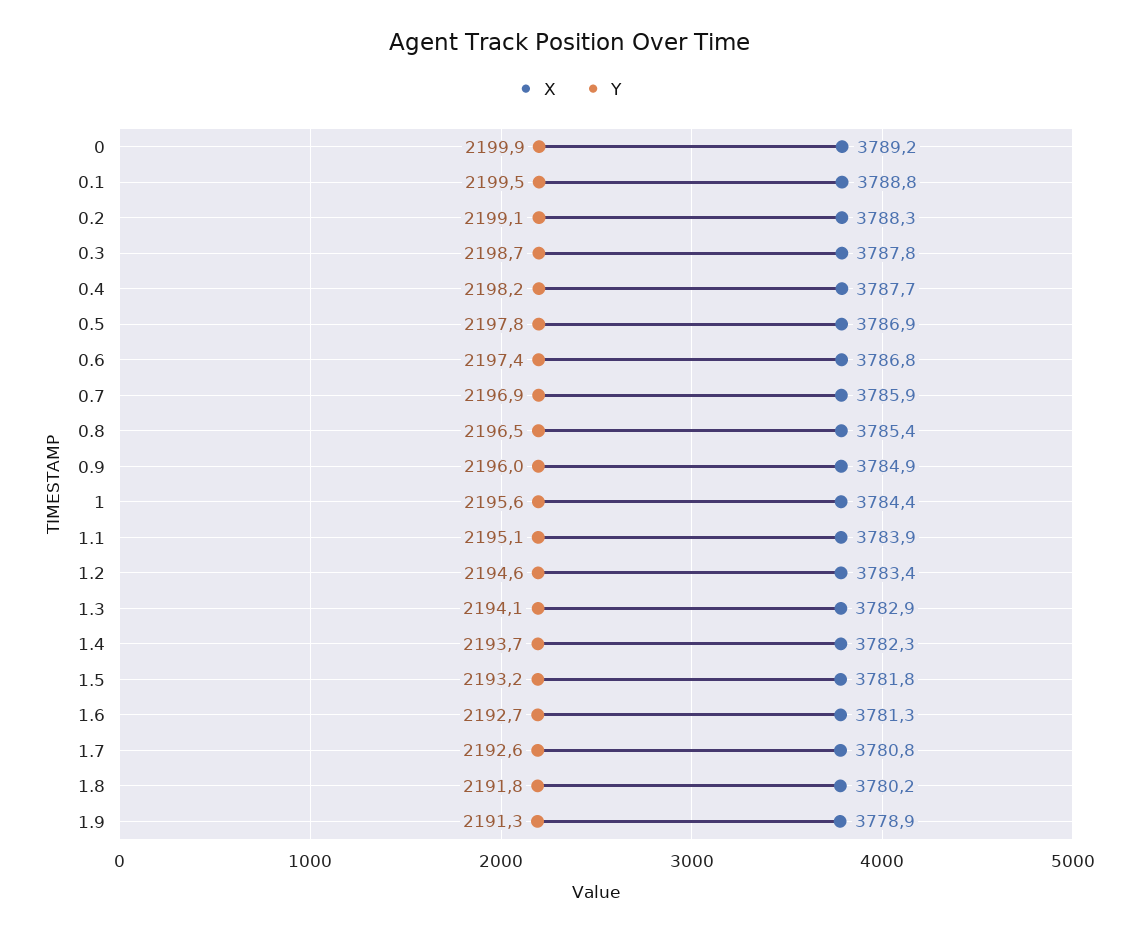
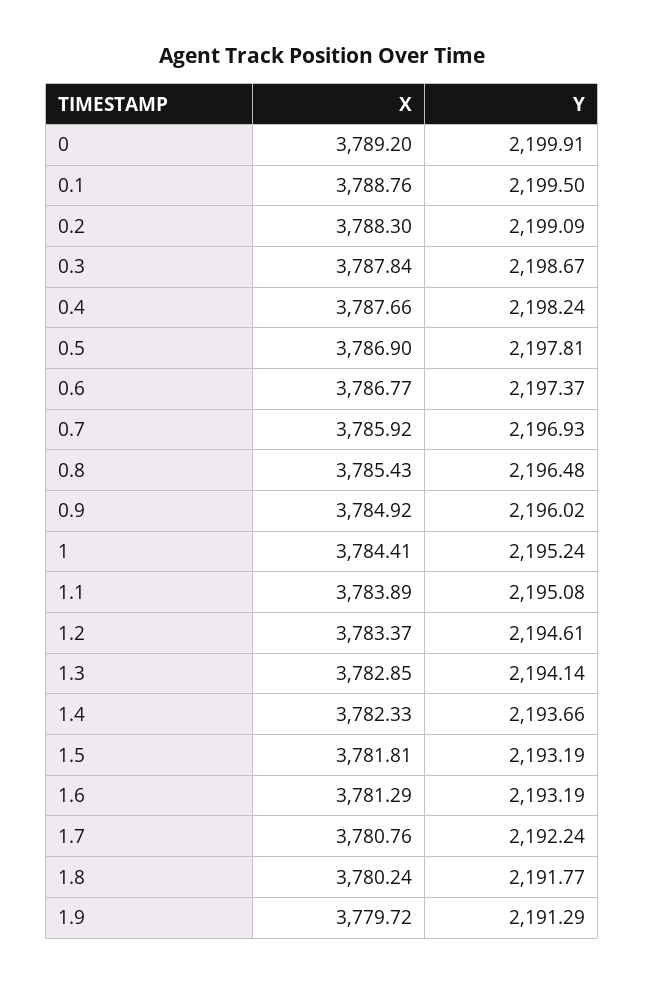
Y, 1: 2195.6 -> 2195.24
Y, 1.6: 2192.7 -> 2193.19
Y, 1.7: 2192.6 -> 2192.24
X, 1.9: 3778.9 -> 3779.72

